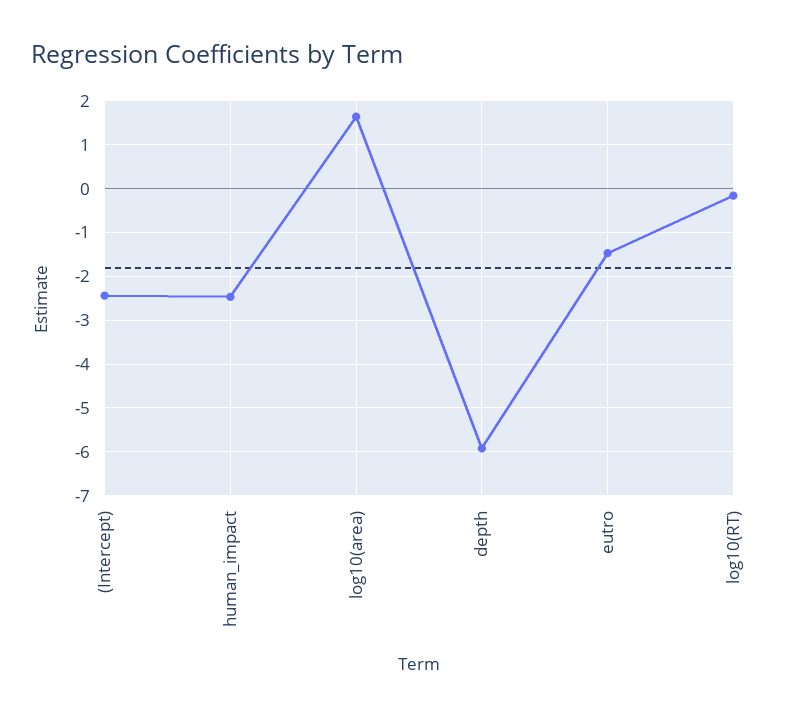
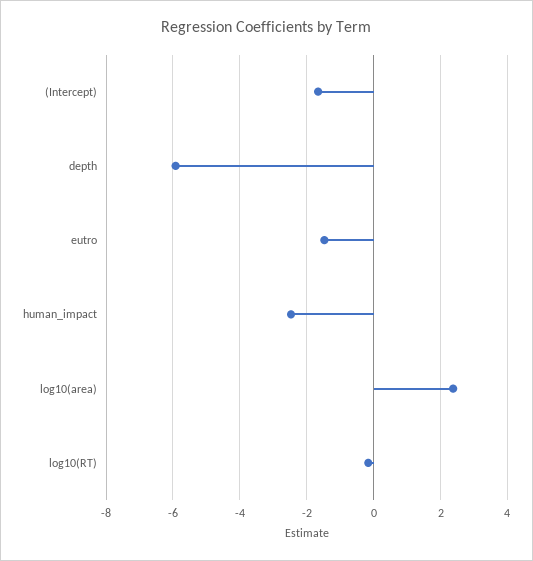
(Intercept): -2.4 -> -1.6
log10(area): 1.6 -> 2.4

